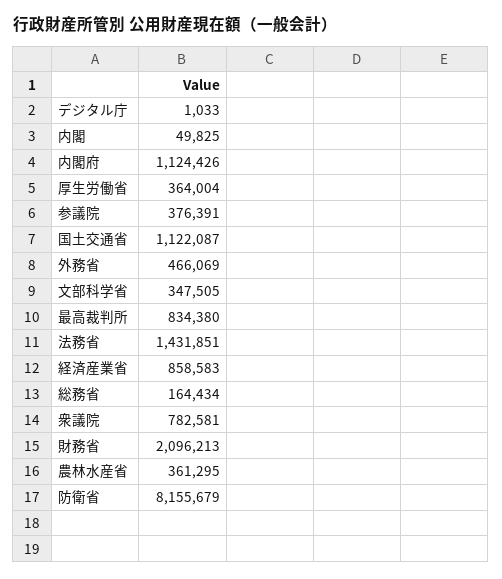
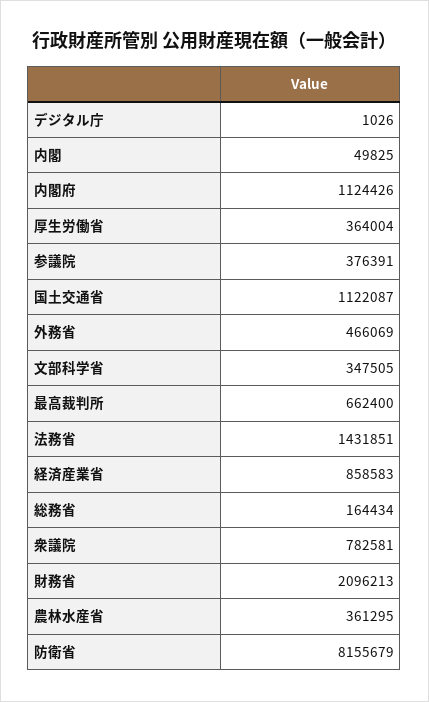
デジタル庁: 1033 -> 1026
最高裁判所: 834380 -> 662400

